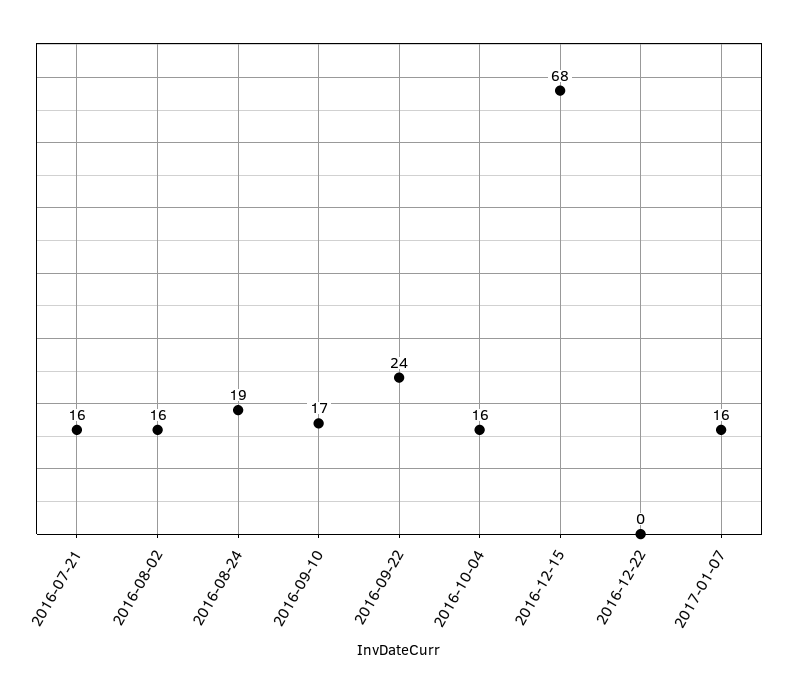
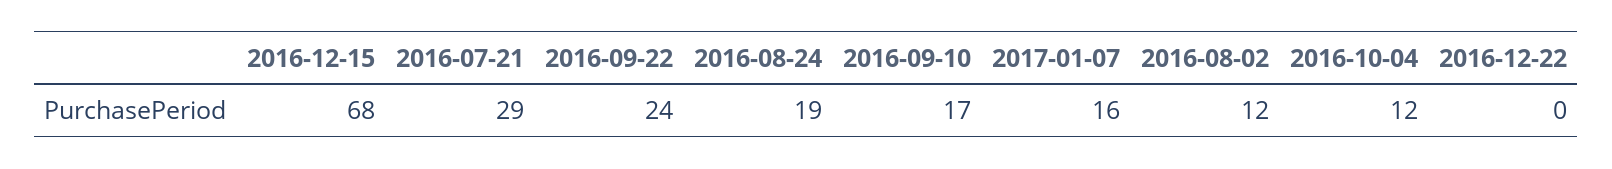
2016-07-21: 16 -> 29
2016-08-02: 16 -> 12
2016-10-04: 16 -> 12

